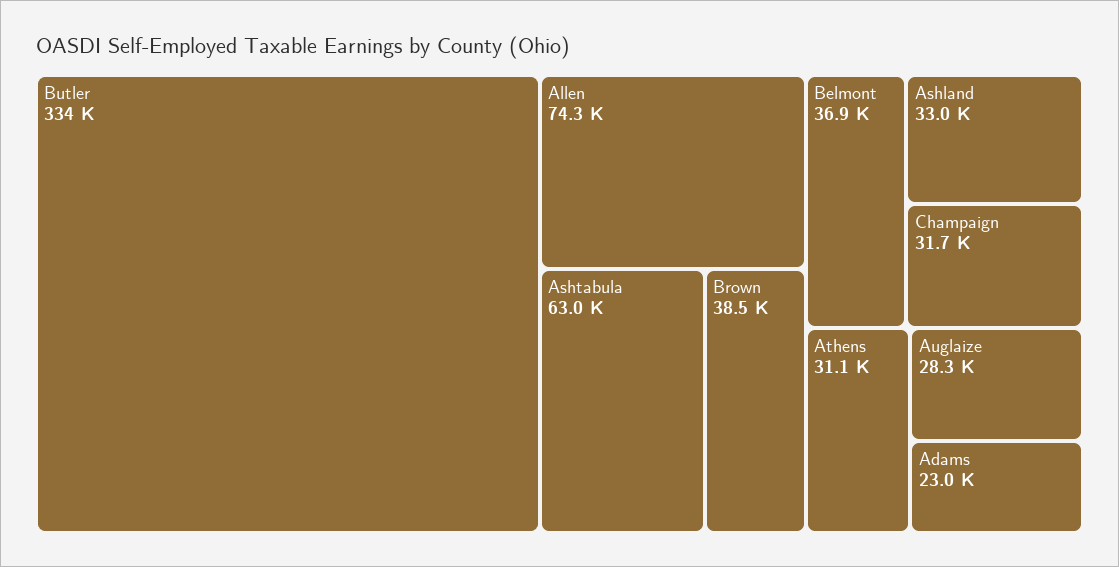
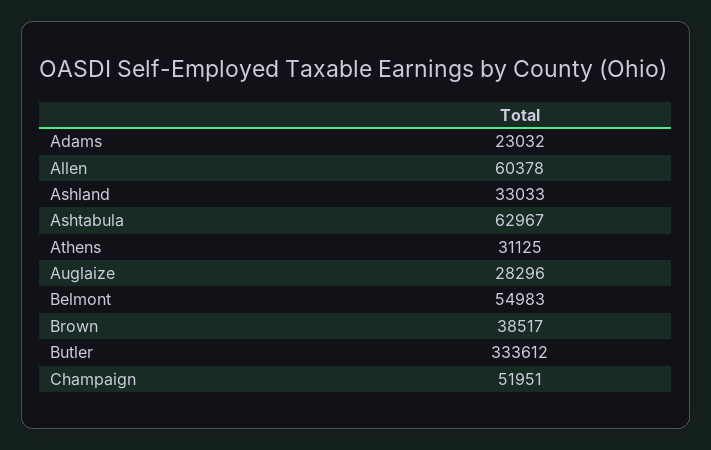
Allen: 74300 -> 60378
Belmont: 36900 -> 54983
Champaign: 31700 -> 51951

